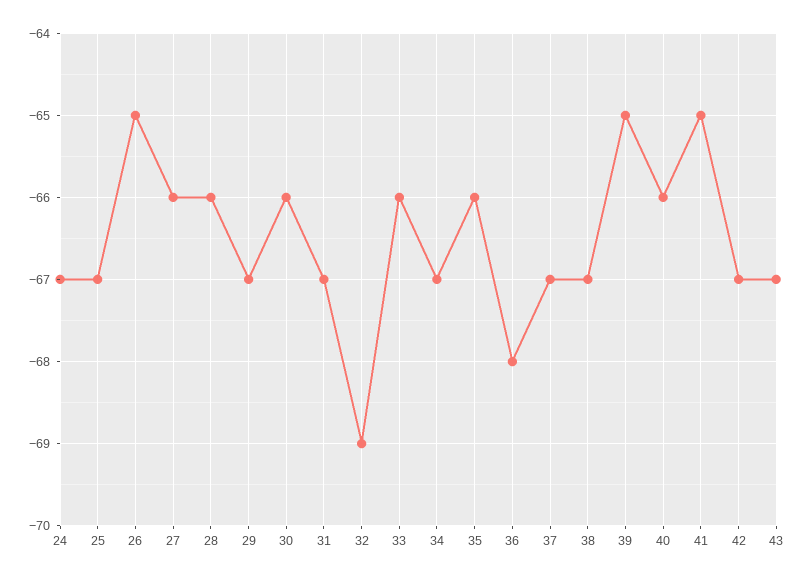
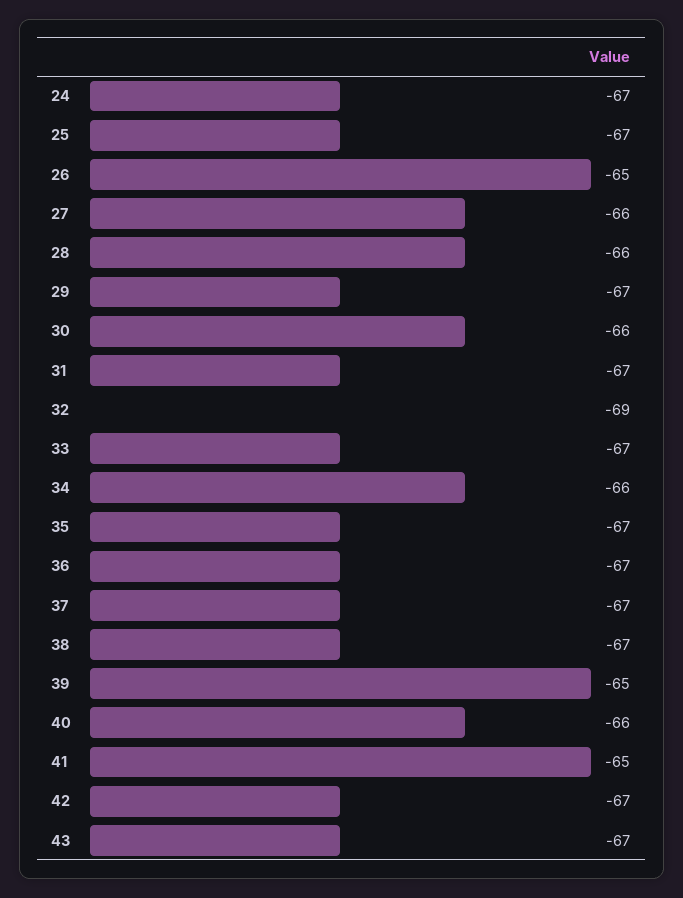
33: -66 -> -67
34: -67 -> -66
35: -66 -> -67
36: -68 -> -67

